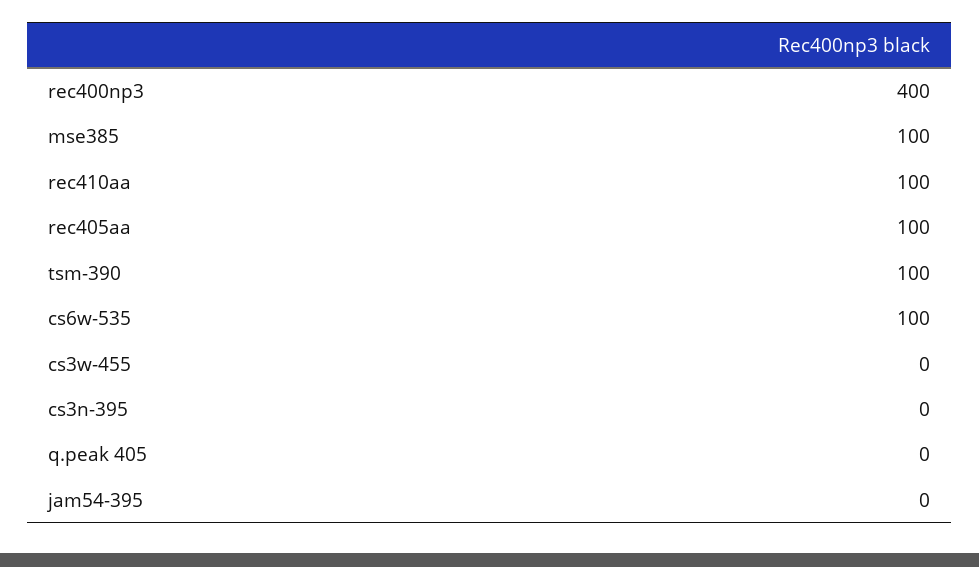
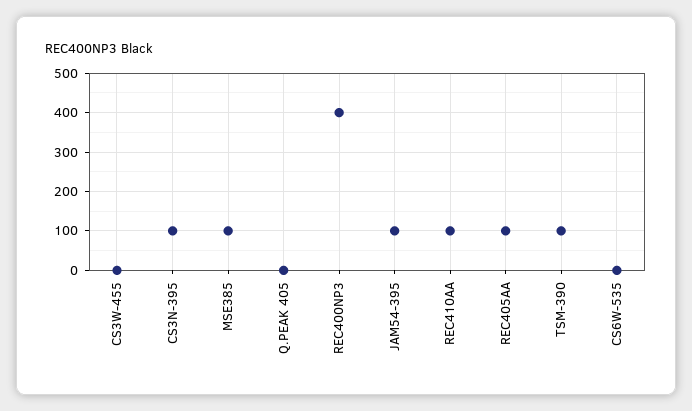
cs6w-535: 100 -> 0
cs3n-395: 0 -> 100
jam54-395: 0 -> 100

